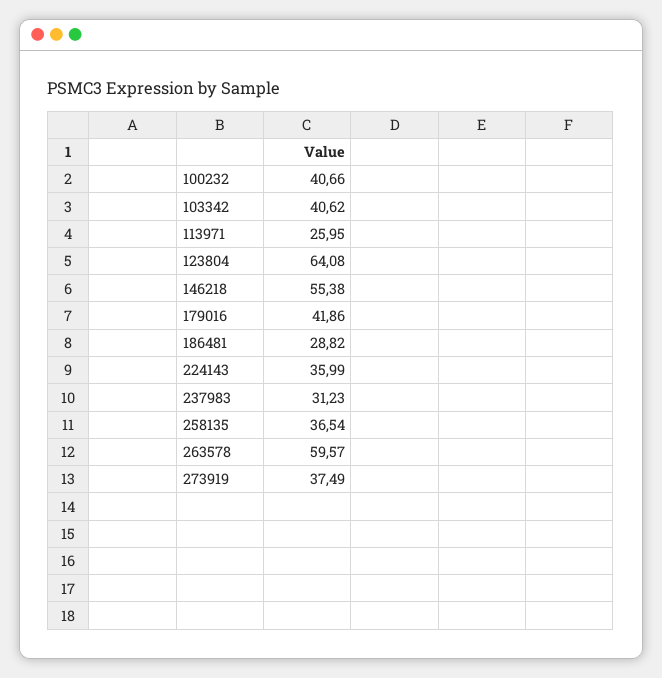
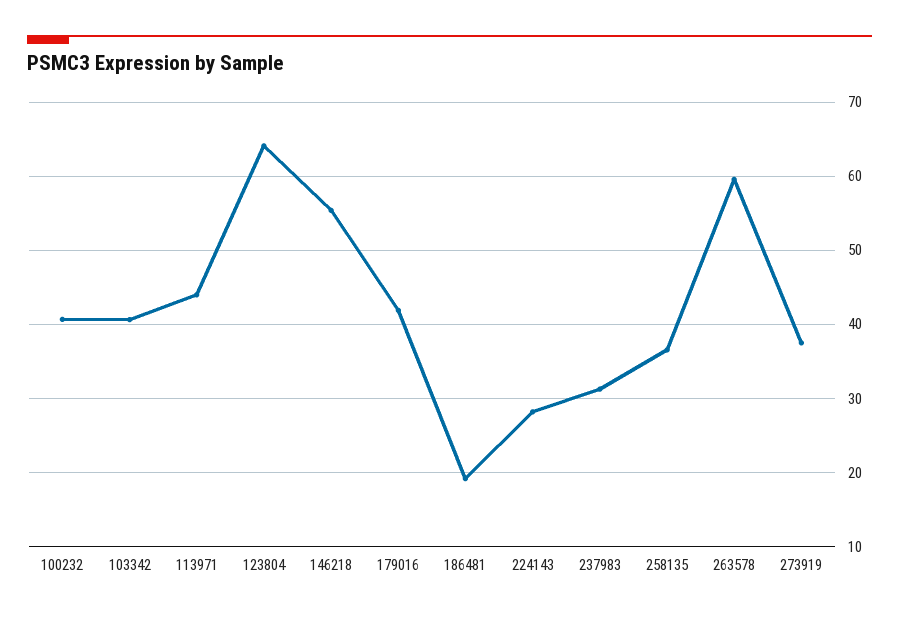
113971: 25.95 -> 44
186481: 28.82 -> 19
224143: 35.99 -> 28

